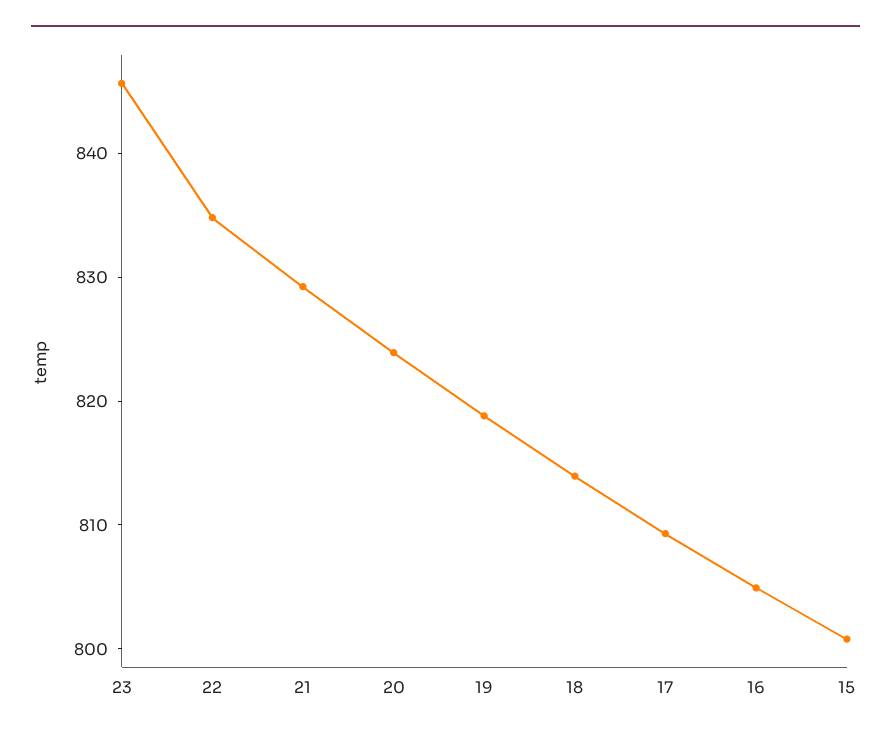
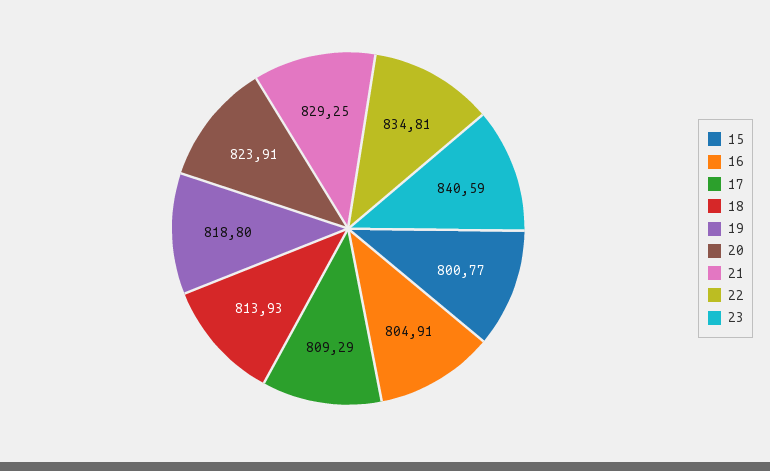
23: 846 -> 840.59

